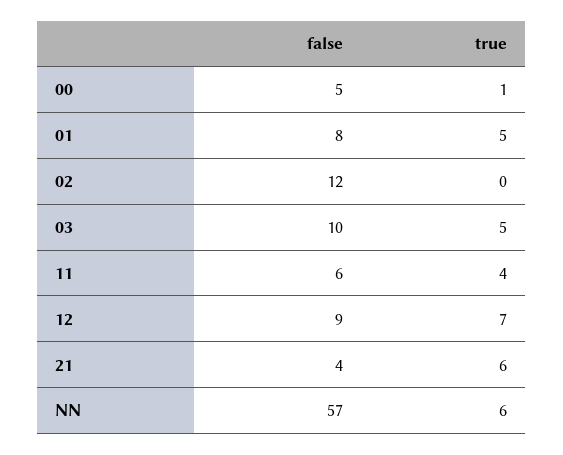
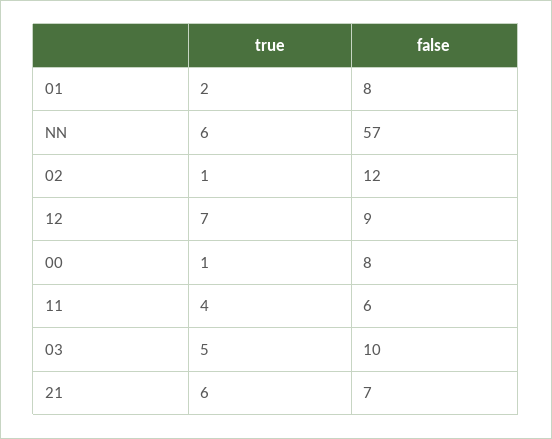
false, 00: 5 -> 8
true, 01: 5 -> 2
true, 02: 0 -> 1
false, 21: 4 -> 7

